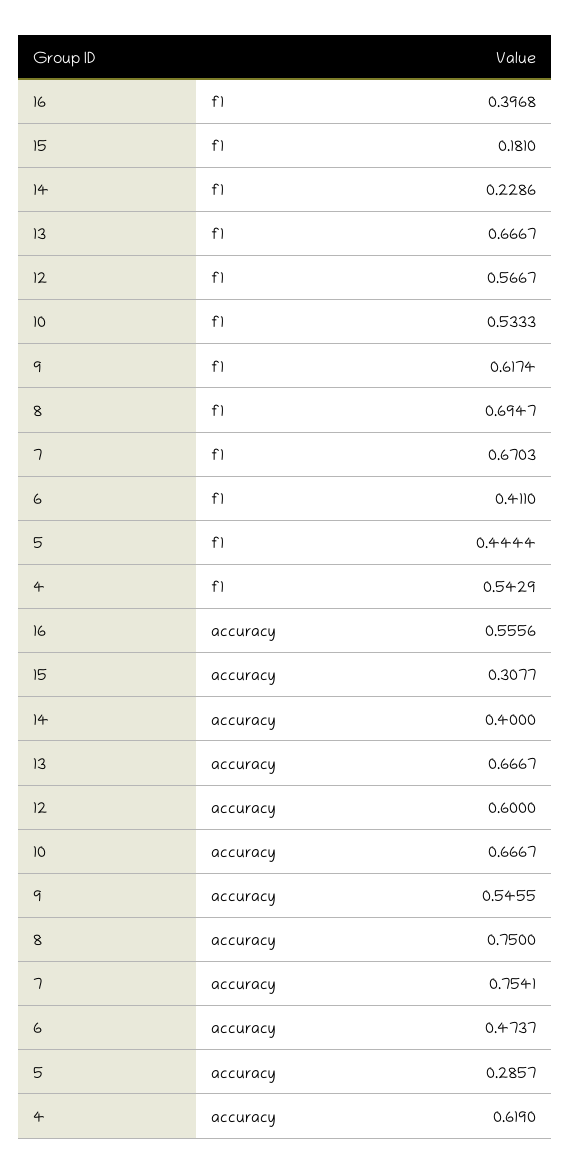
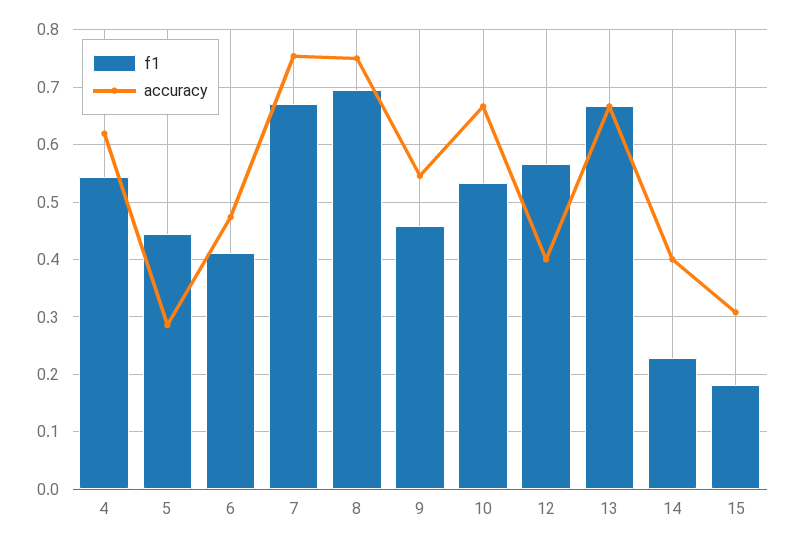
f1, 16: 0.3968 -> none
f1, 9: 0.6174 -> 0.46
accuracy, 16: 0.5556 -> none
accuracy, 12: 0.6 -> 0.4

